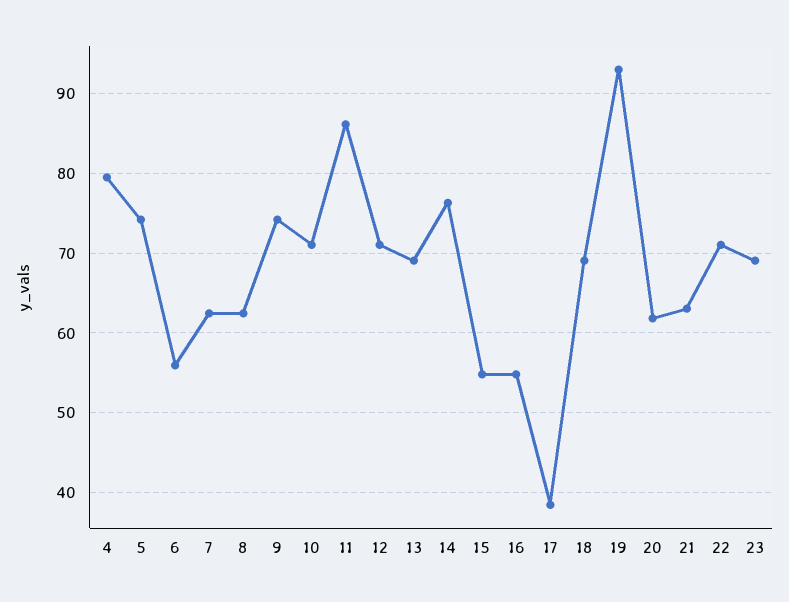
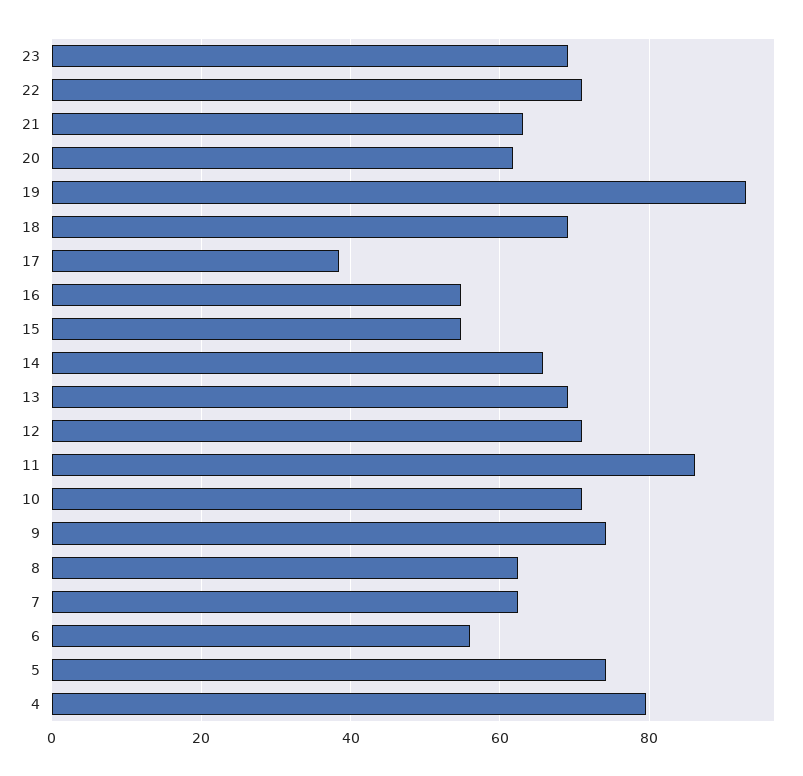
14: 76 -> 66

